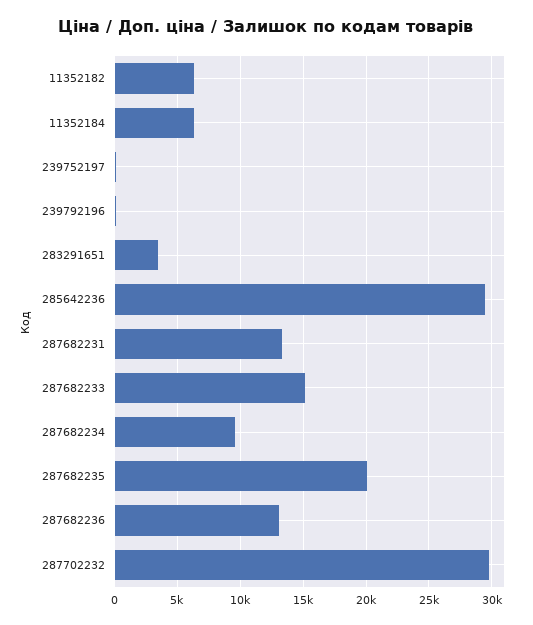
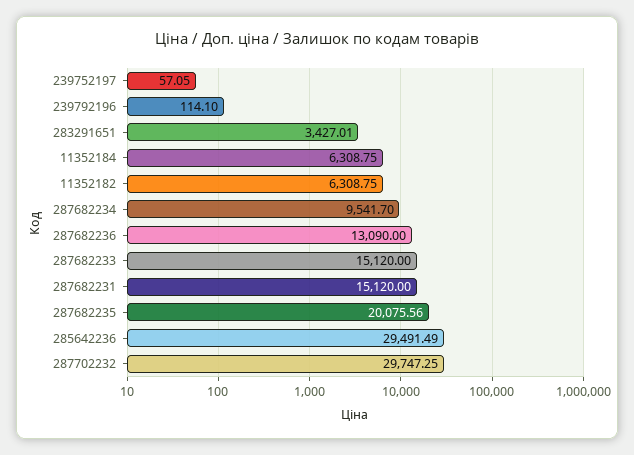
287682231: 13500 -> 15120

